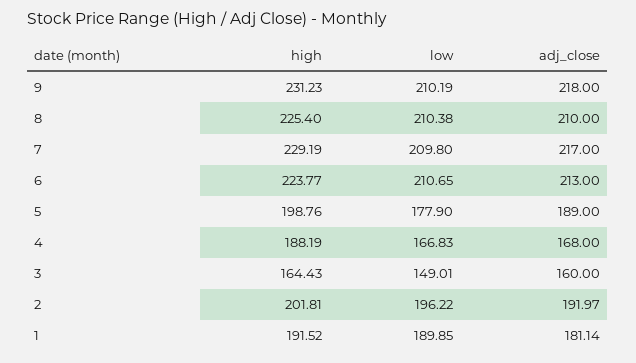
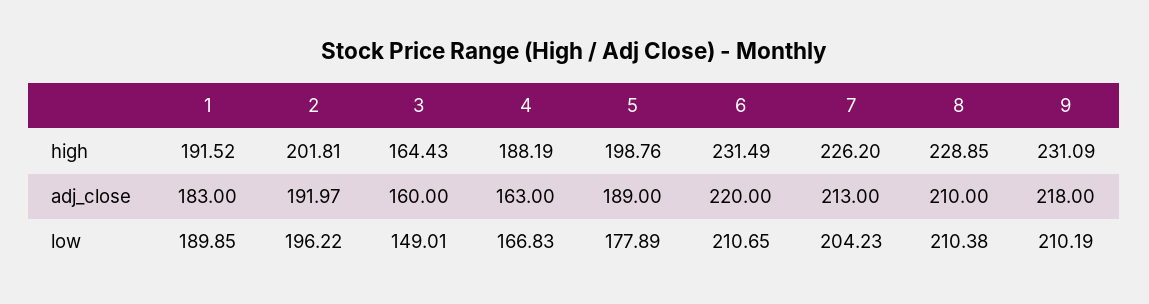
high, 9: 231.23 -> 231.09
high, 8: 225.4 -> 228.85
high, 7: 229.19 -> 226.2
low, 7: 209.8 -> 204.23
adj_close, 7: 217 -> 213
high, 6: 223.77 -> 231.49
adj_close, 6: 213 -> 220
low, 5: 177.9 -> 177.89
adj_close, 4: 168 -> 163
adj_close, 1: 181.14 -> 183

